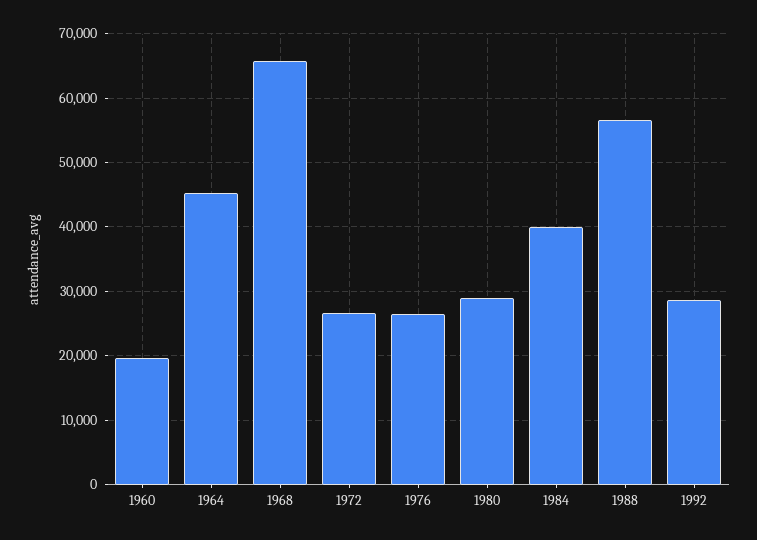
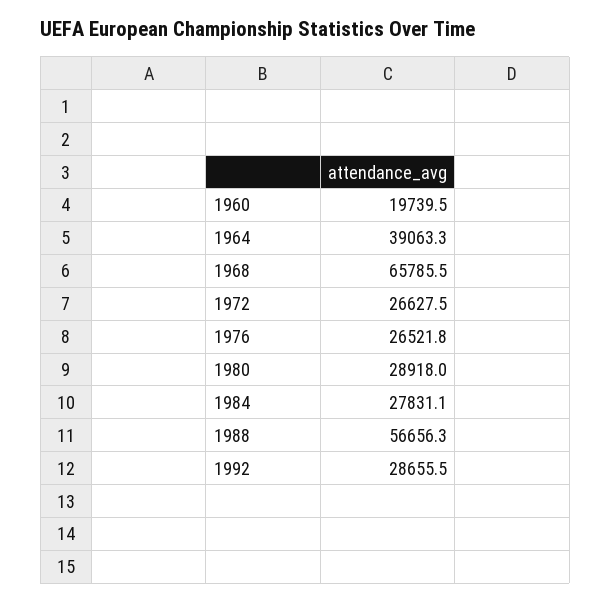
1964: 45000 -> 39063.3
1984: 40000 -> 27831.1

